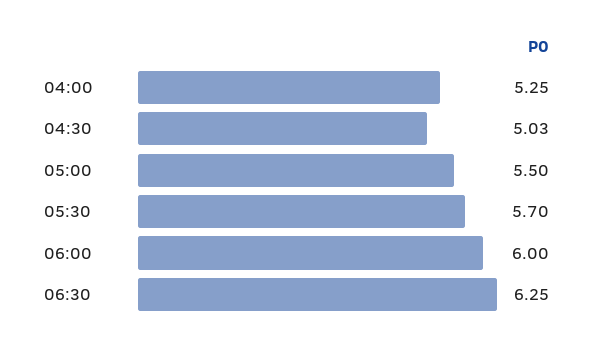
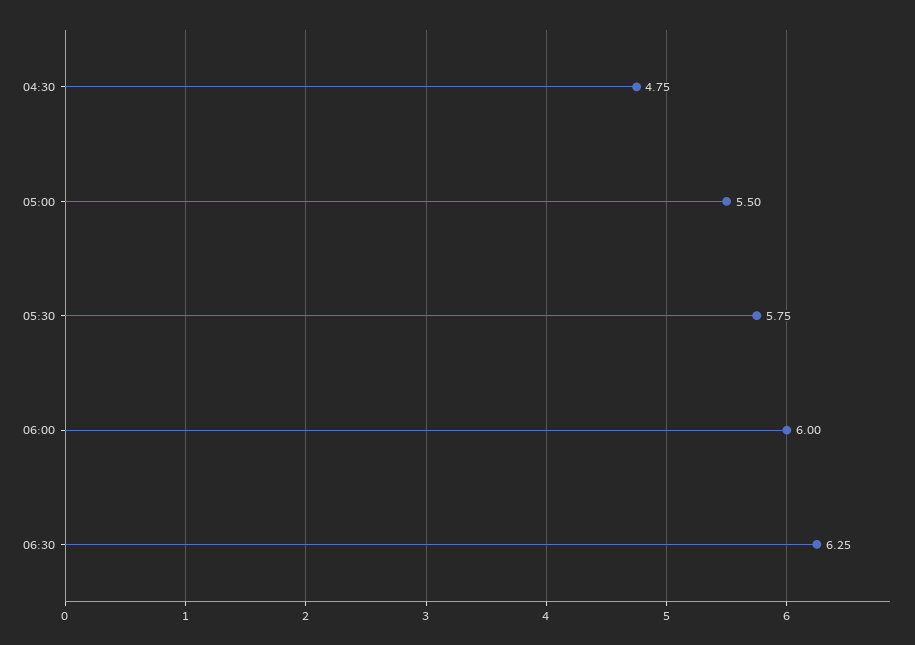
04:00: 5.25 -> none
04:30: 5.03 -> 4.75
05:30: 5.7 -> 5.75

